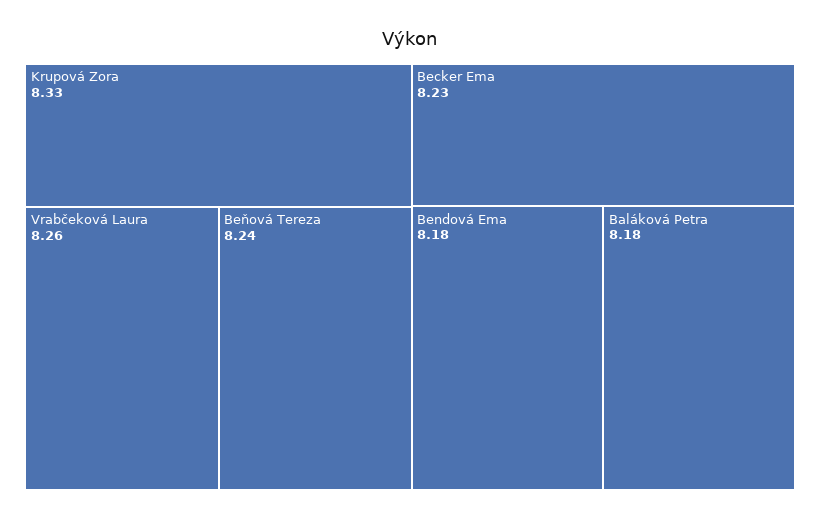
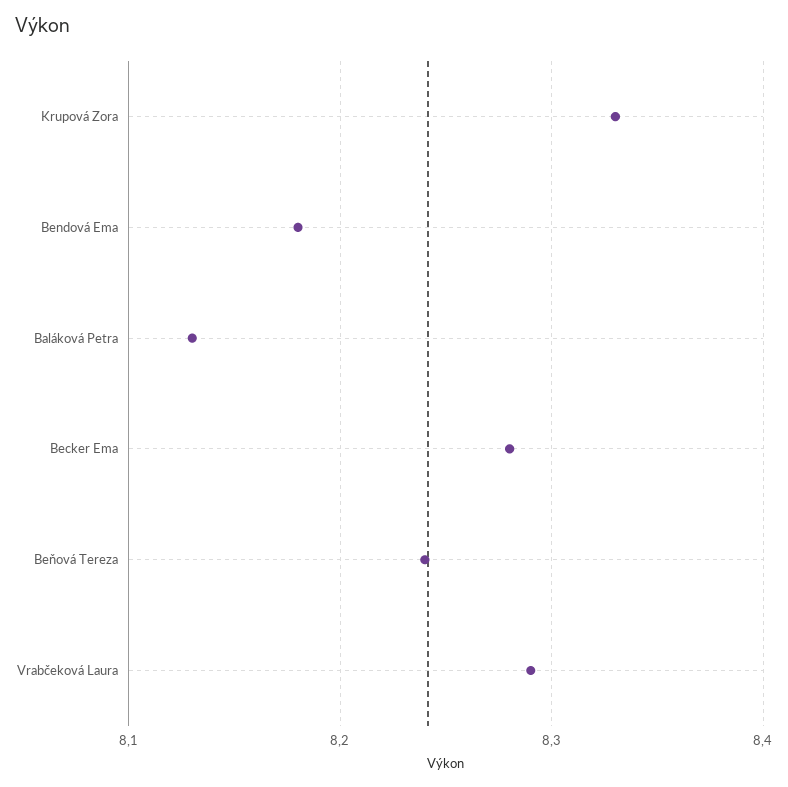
Vrabčeková Laura: 8.26 -> 8.29
Becker Ema: 8.23 -> 8.28
Baláková Petra: 8.18 -> 8.13

